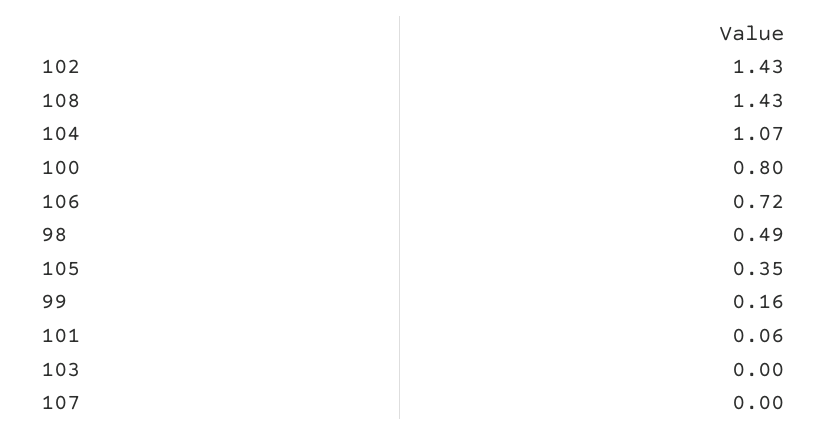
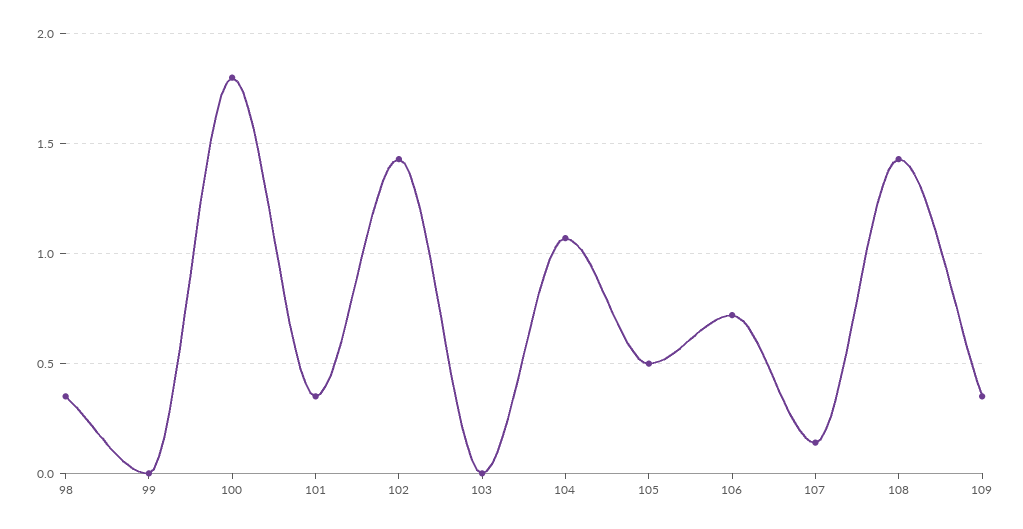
100: 0.8 -> 1.8
98: 0.49 -> 0.35
105: 0.35 -> 0.5
99: 0.16 -> 0
101: 0.06 -> 0.35
107: 0 -> 0.15
109: none -> 0.35

